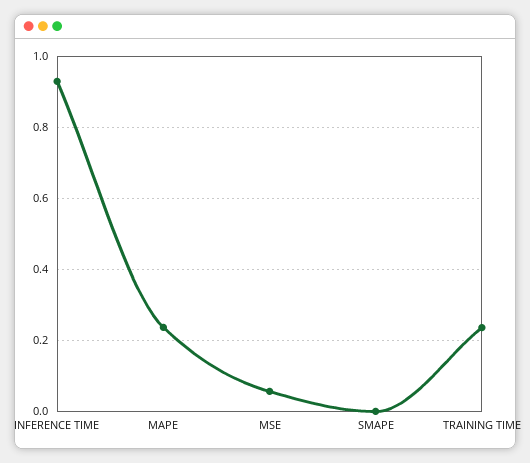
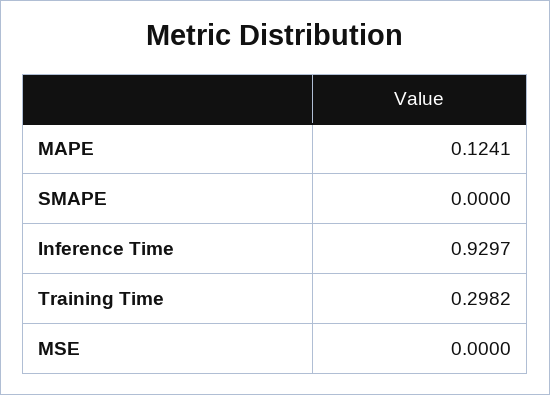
MAPE: 0.24 -> 0.1241
MSE: 0.06 -> 0
TRAINING TIME: 0.24 -> 0.2982

